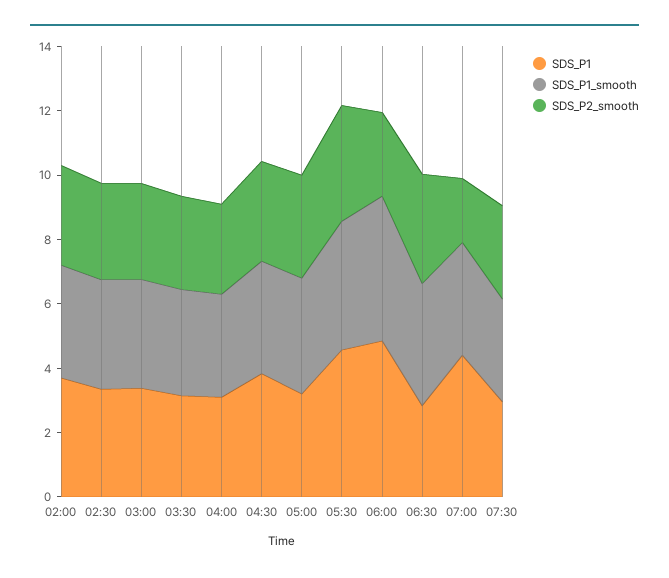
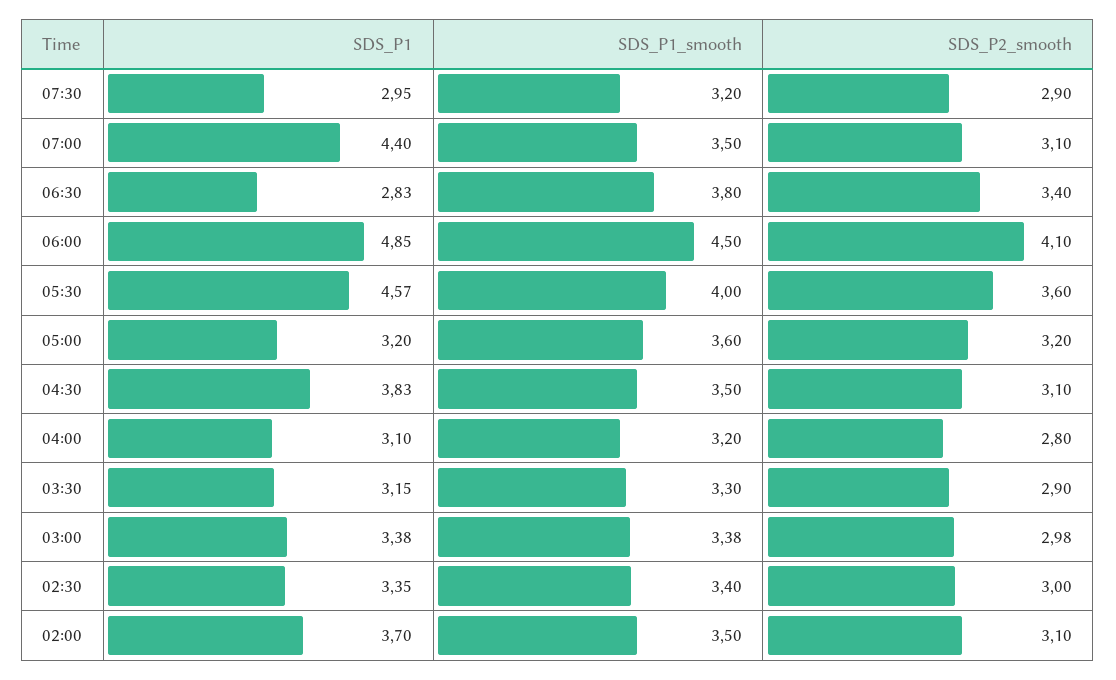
SDS_P2_smooth, 06:00: 2.5 -> 4.1
SDS_P2_smooth, 07:00: 2 -> 3.1

